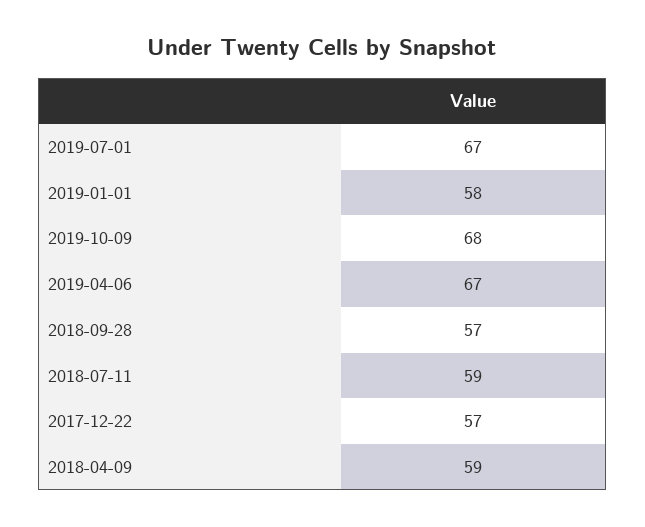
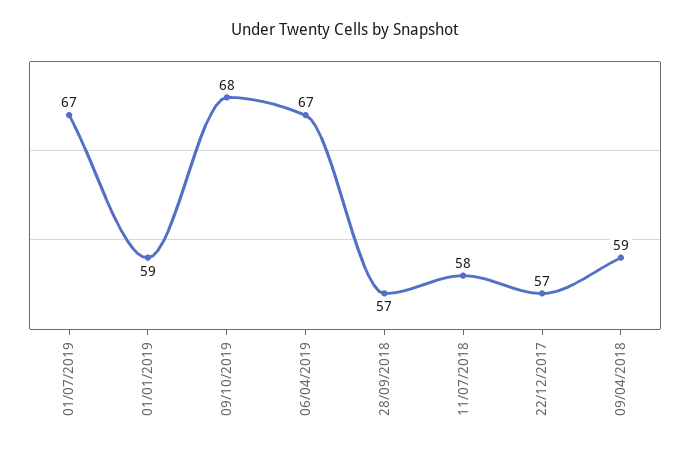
2019-01-01: 58 -> 59
2018-07-11: 59 -> 58

